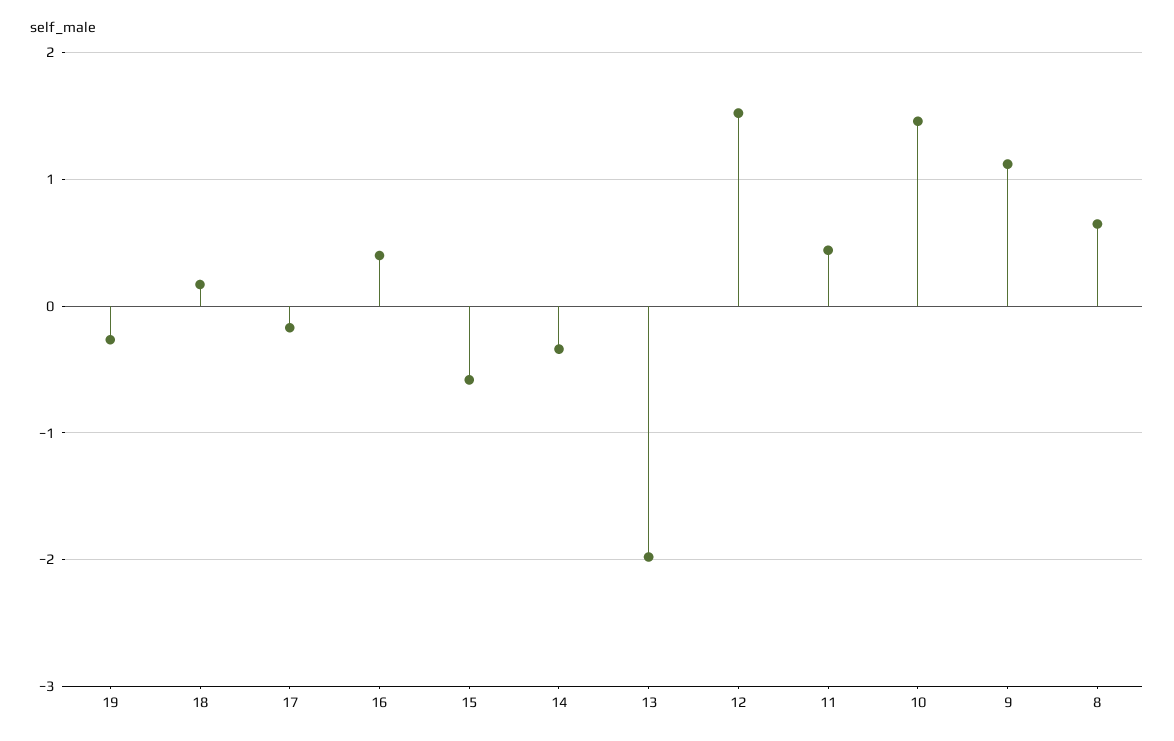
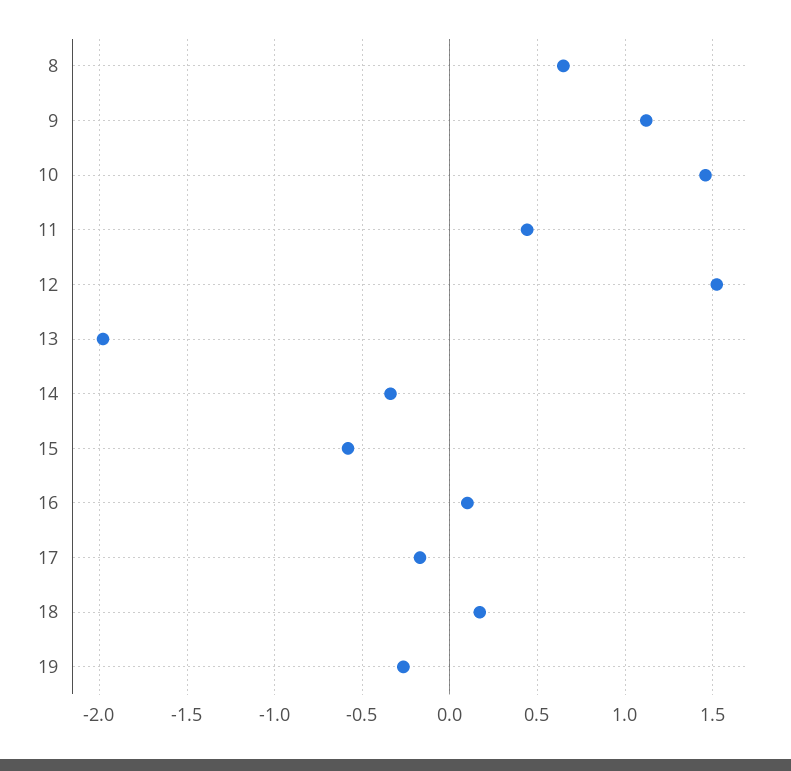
16: 0.4 -> 0.1

